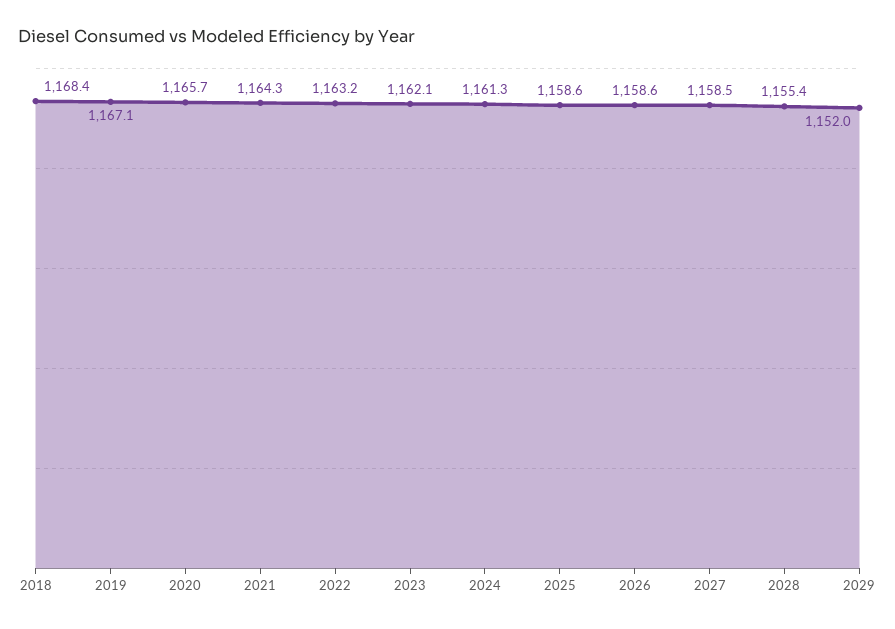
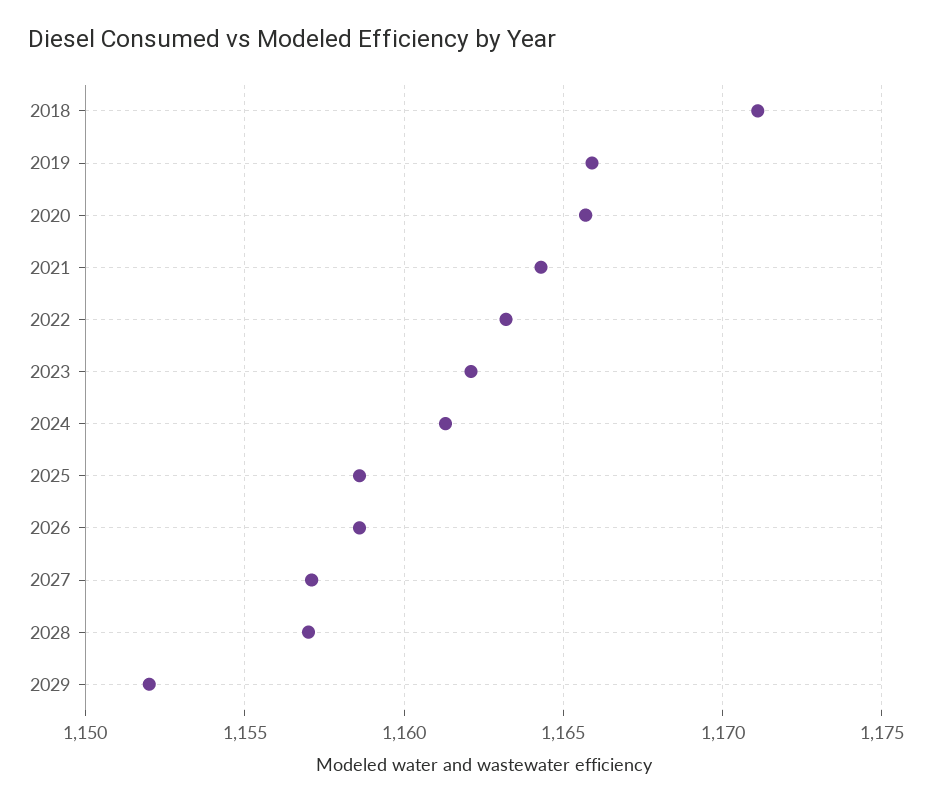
2018: 1168.4 -> 1171
2019: 1167.1 -> 1166
2027: 1158.5 -> 1157
2028: 1155.4 -> 1157

